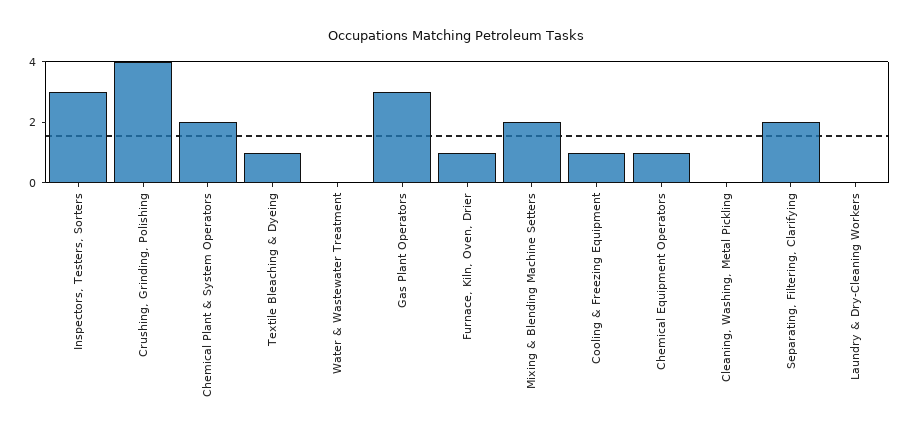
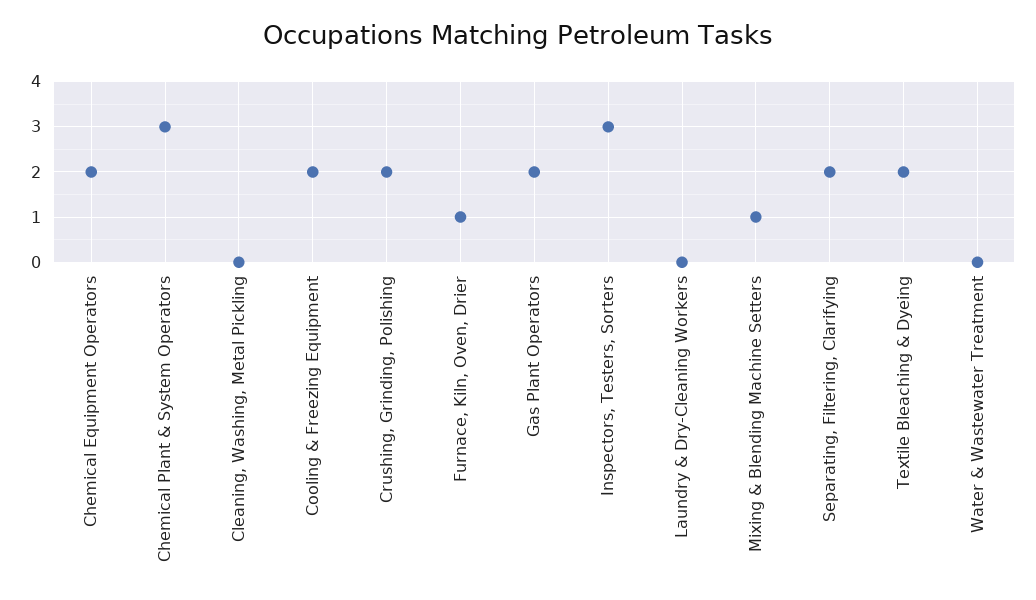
Crushing, Grinding, Polishing: 4 -> 2
Chemical Plant & System Operators: 2 -> 3
Textile Bleaching & Dyeing: 1 -> 2
Gas Plant Operators: 3 -> 2
Mixing & Blending Machine Setters: 2 -> 1
Cooling & Freezing Equipment: 1 -> 2
Chemical Equipment Operators: 1 -> 2

